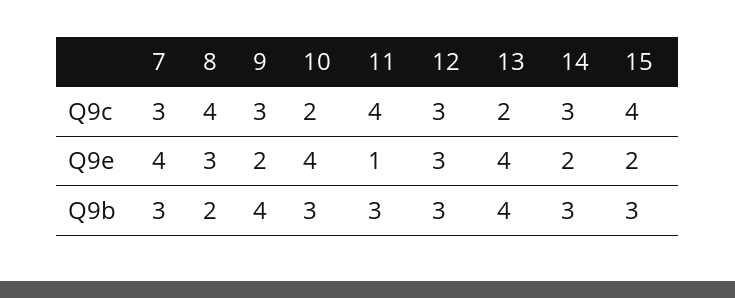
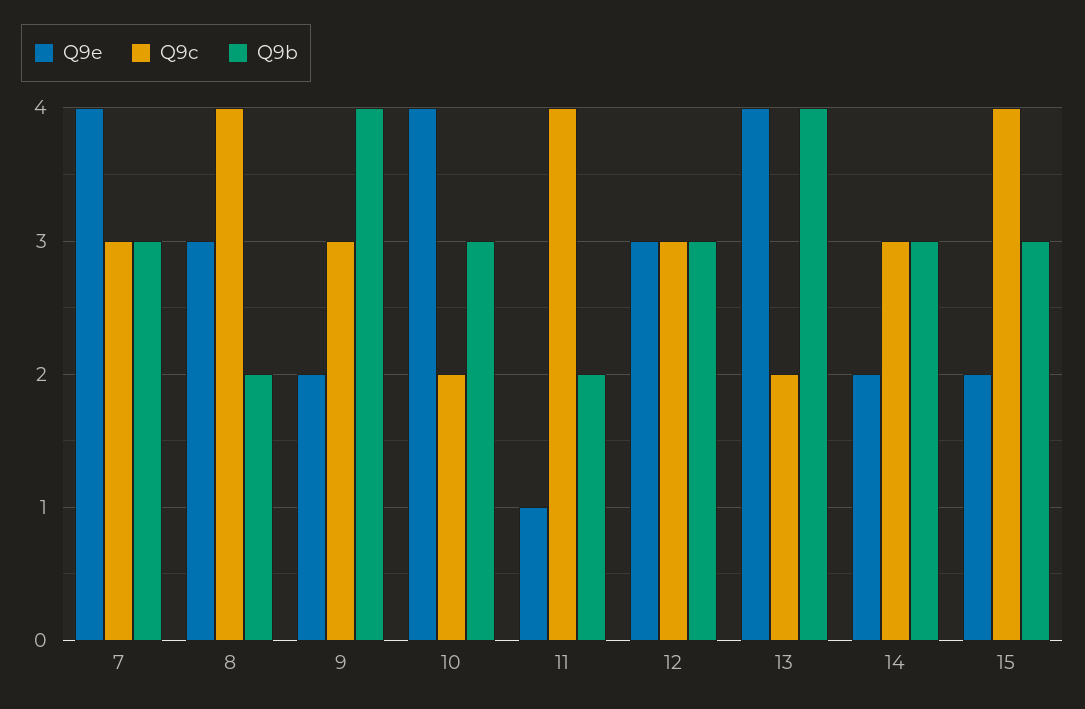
Q9b, 11: 3 -> 2

